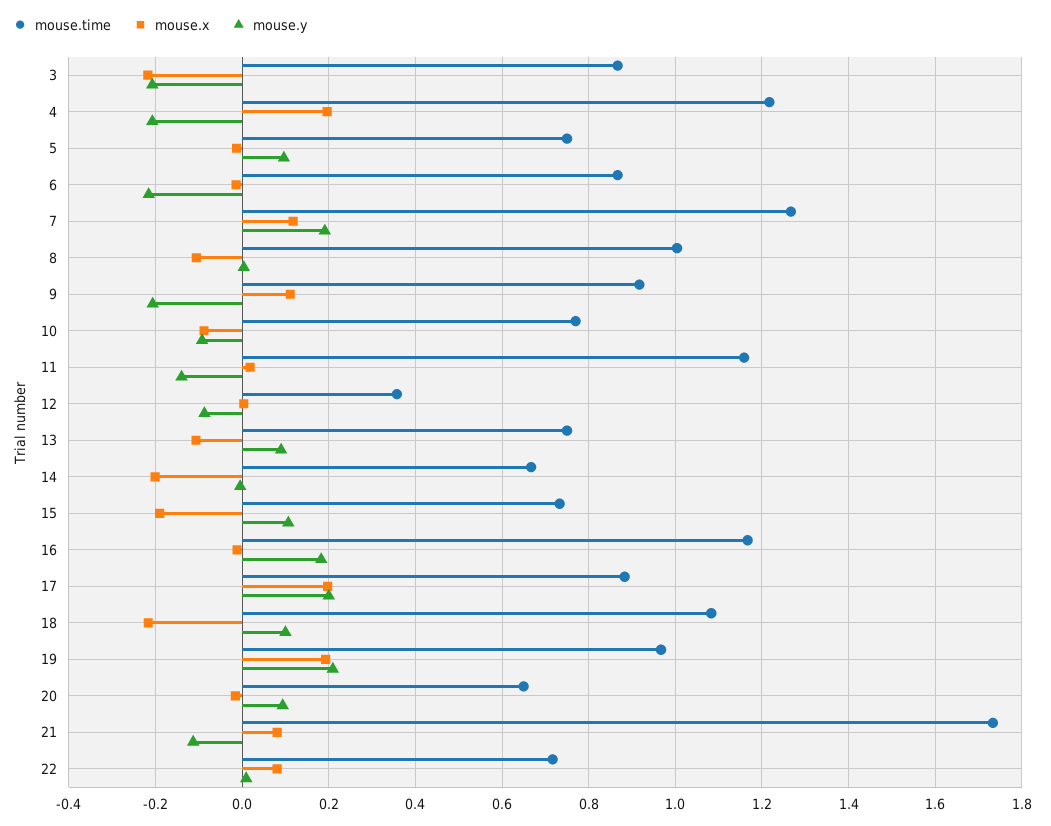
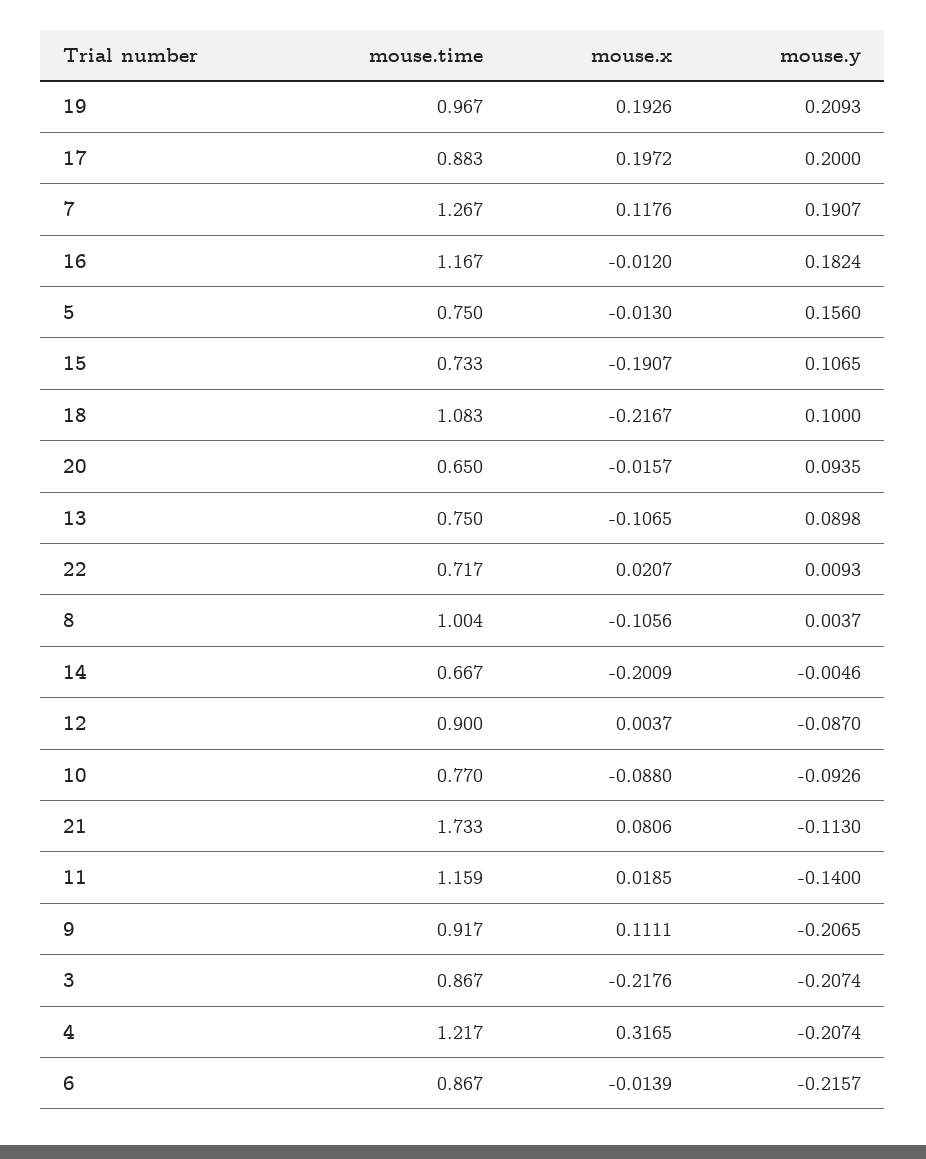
mouse.x, 4: 0.2 -> 0.3165
mouse.y, 5: 0.1 -> 0.156
mouse.time, 12: 0.36 -> 0.9
mouse.x, 22: 0.08 -> 0.0207

